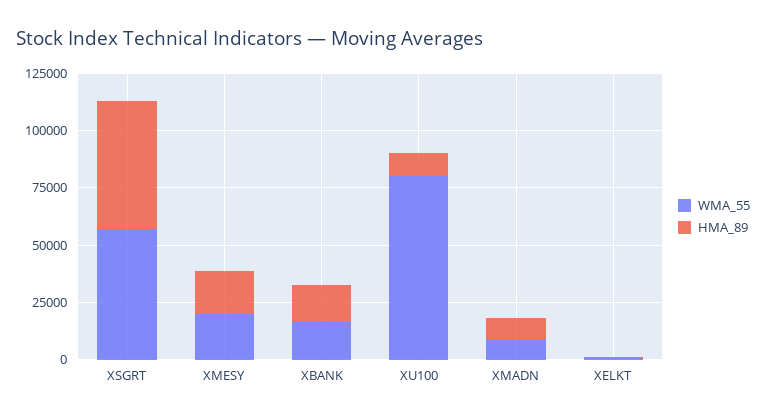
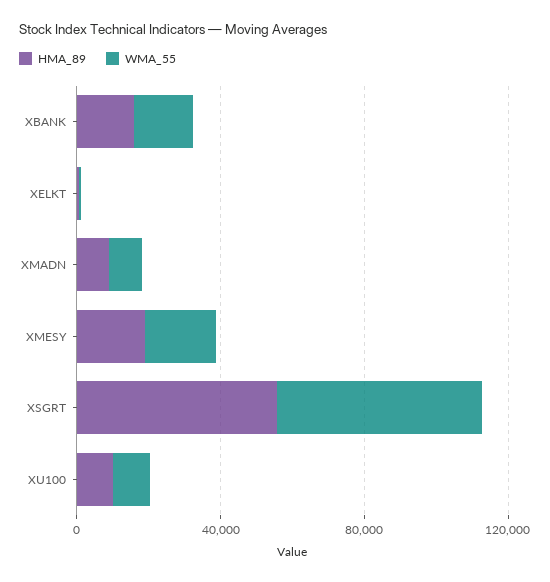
WMA_55, XU100: 80000 -> 10000

